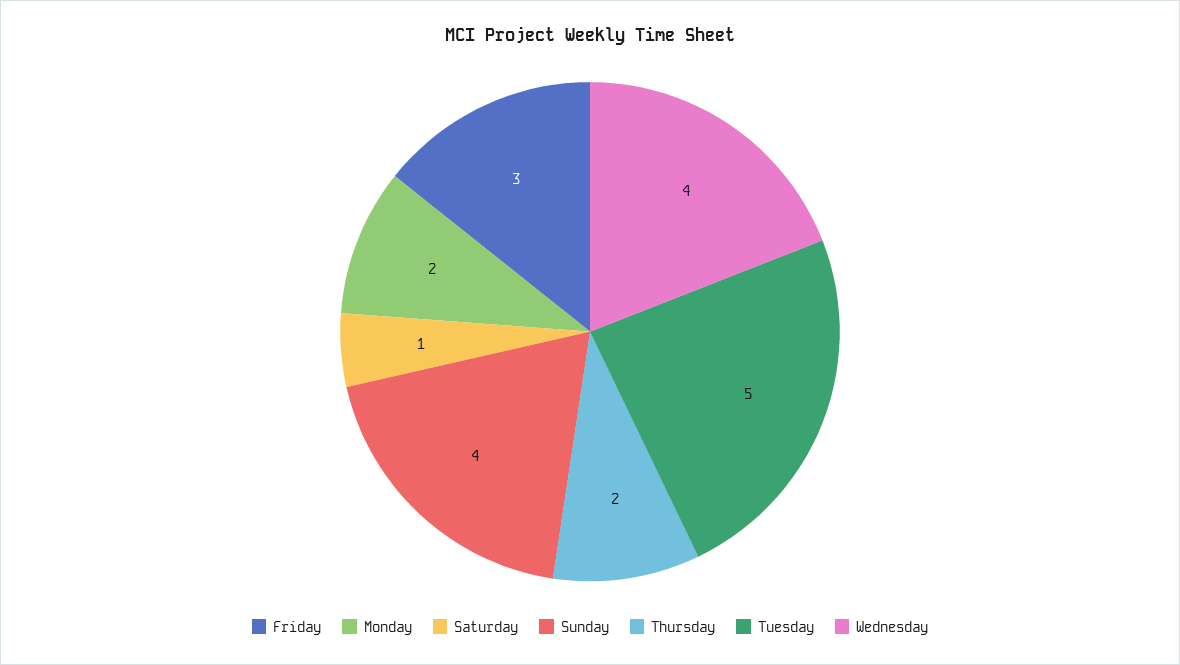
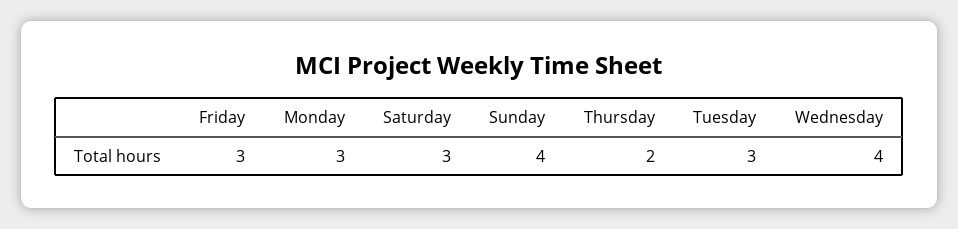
Monday: 2 -> 3
Saturday: 1 -> 3
Tuesday: 5 -> 3

